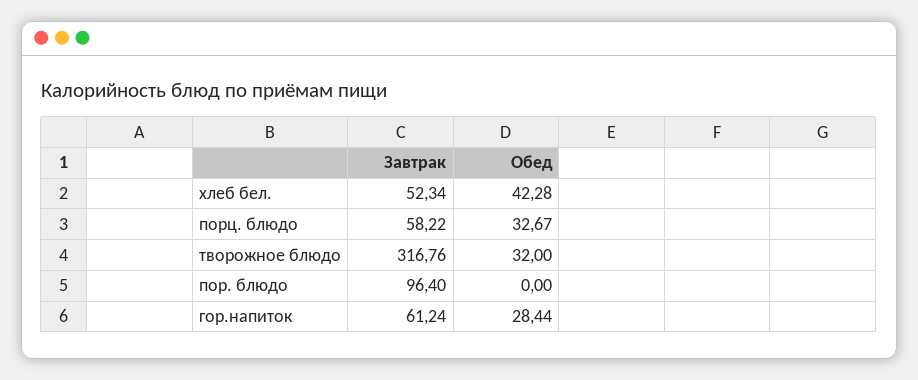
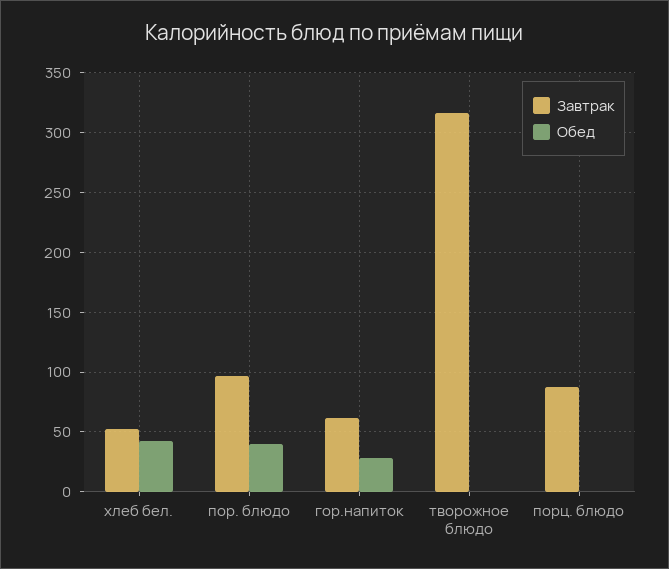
Завтрак, порц. блюдо: 58.22 -> 90
Обед, порц. блюдо: 32.67 -> 0
Обед, творожное блюдо: 32 -> 0
Обед, пор. блюдо: 0 -> 40

